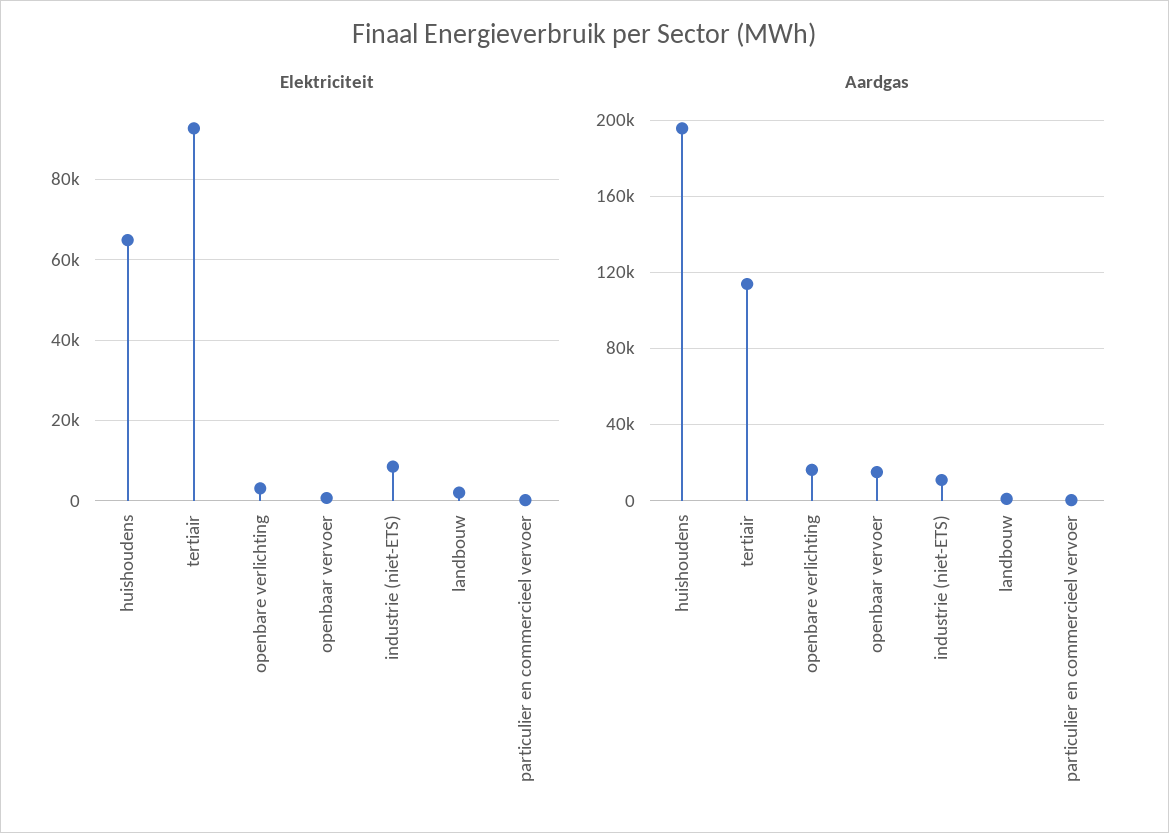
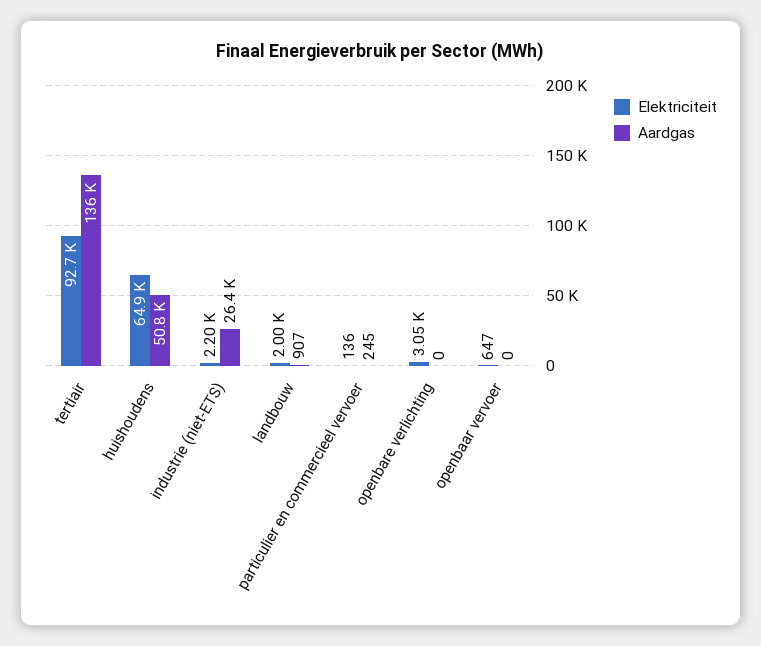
Elektriciteit, industrie (niet-ETS): 8000 -> 2200
Aardgas, huishoudens: 195000 -> 50800
Aardgas, tertiair: 115000 -> 136000
Aardgas, openbare verlichting: 15000 -> 0
Aardgas, openbaar vervoer: 15000 -> 0
Aardgas, industrie (niet-ETS): 10000 -> 26400

